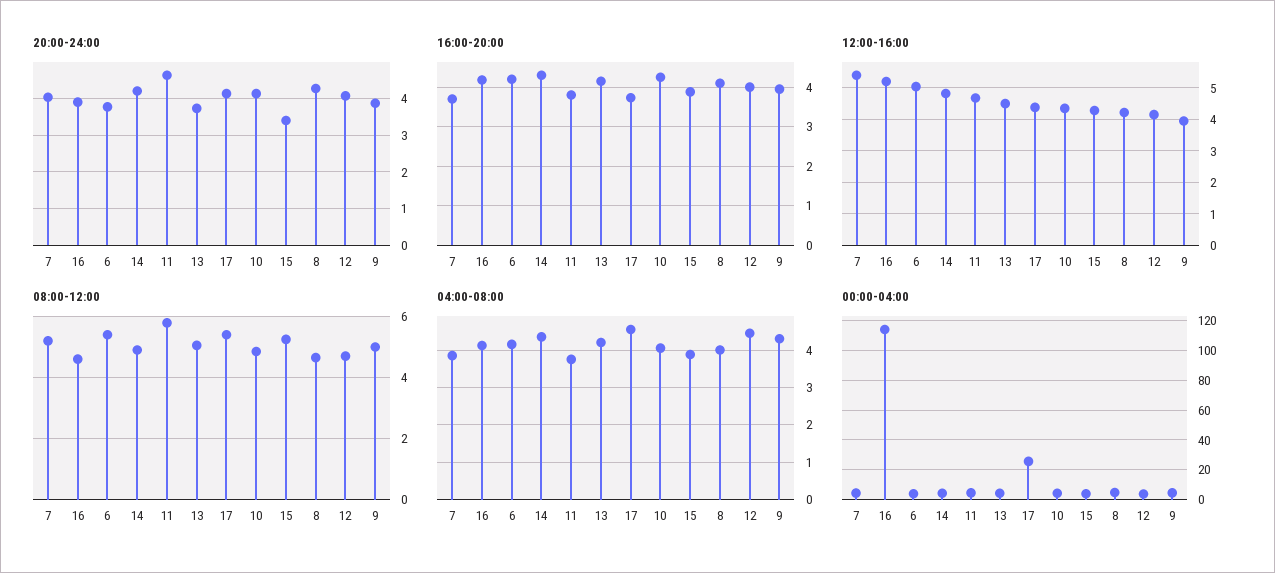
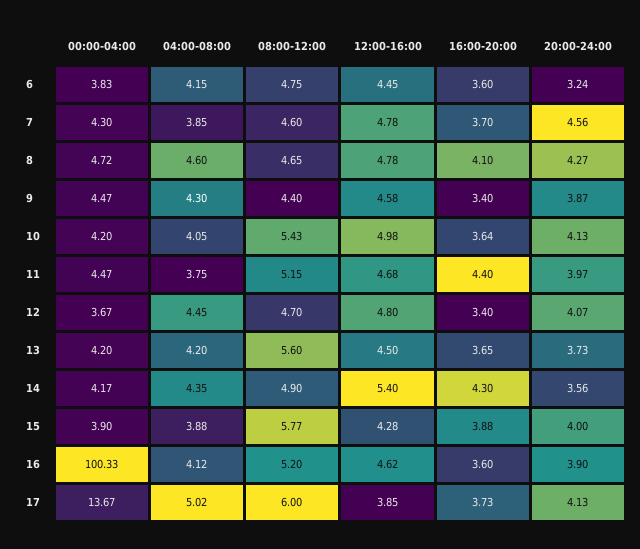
20:00-24:00, 7: 4 -> 4.56
20:00-24:00, 6: 3.8 -> 3.24
20:00-24:00, 14: 4.2 -> 3.56
20:00-24:00, 11: 4.6 -> 3.97
20:00-24:00, 15: 3.4 -> 4
16:00-20:00, 16: 4.2 -> 3.6
16:00-20:00, 6: 4.2 -> 3.6
16:00-20:00, 11: 3.8 -> 4.4
16:00-20:00, 13: 4.2 -> 3.65
16:00-20:00, 10: 4.2 -> 3.64
16:00-20:00, 12: 4 -> 3.4
16:00-20:00, 9: 4 -> 3.4
12:00-16:00, 7: 5.4 -> 4.78
12:00-16:00, 16: 5.2 -> 4.62
12:00-16:00, 6: 5 -> 4.45
12:00-16:00, 14: 4.8 -> 5.4
12:00-16:00, 17: 4.4 -> 3.85
12:00-16:00, 10: 4.4 -> 4.98
12:00-16:00, 8: 4.2 -> 4.78
12:00-16:00, 12: 4.2 -> 4.8
12:00-16:00, 9: 4 -> 4.58
08:00-12:00, 7: 5.2 -> 4.6
08:00-12:00, 16: 4.6 -> 5.2
08:00-12:00, 6: 5.4 -> 4.75
08:00-12:00, 11: 5.8 -> 5.15
08:00-12:00, 13: 5 -> 5.6
08:00-12:00, 17: 5.4 -> 6
08:00-12:00, 10: 4.8 -> 5.43
08:00-12:00, 15: 5.2 -> 5.77
08:00-12:00, 9: 5 -> 4.4
04:00-08:00, 17: 4.6 -> 5.02
04:00-08:00, 8: 4 -> 4.6
00:00-04:00, 16: 115 -> 100.33
00:00-04:00, 17: 25 -> 13.67

